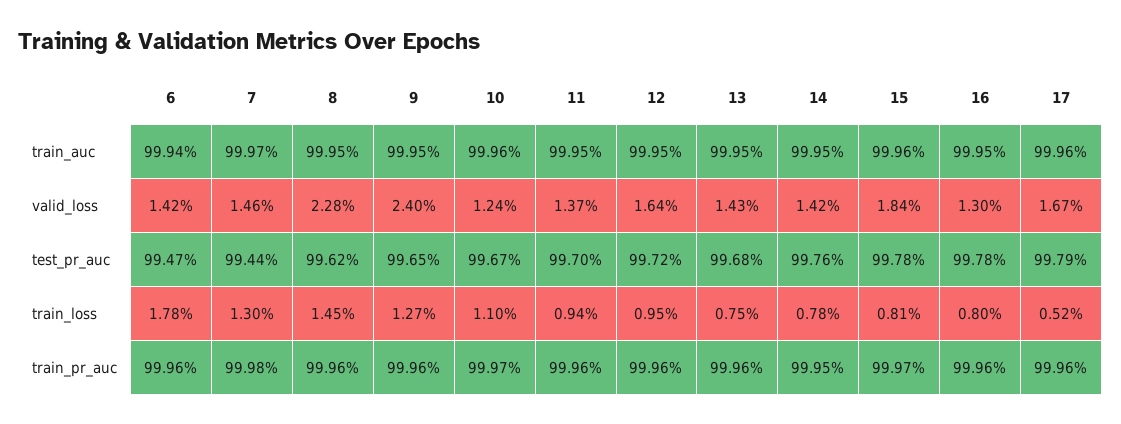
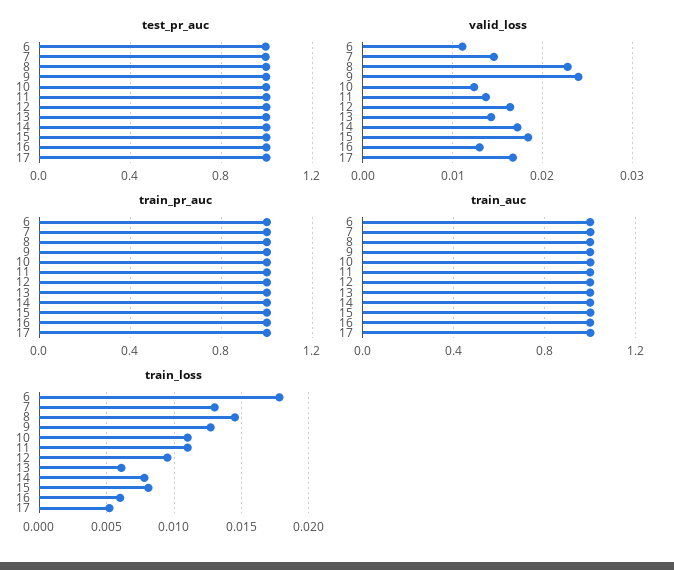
valid_loss, 6: 0.0142 -> 0.011
valid_loss, 14: 0.0142 -> 0.017
train_loss, 11: 0.0094 -> 0.011
train_loss, 13: 0.0075 -> 0.006
train_loss, 16: 0.008 -> 0.006

